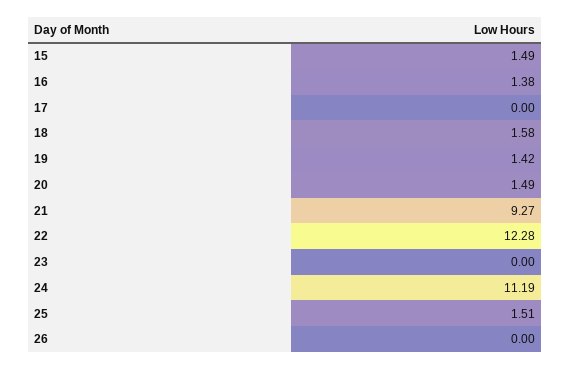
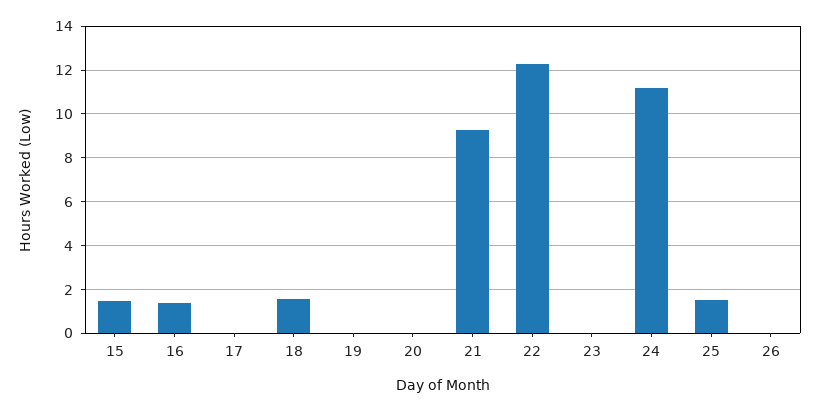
19: 1.42 -> 0
20: 1.49 -> 0

